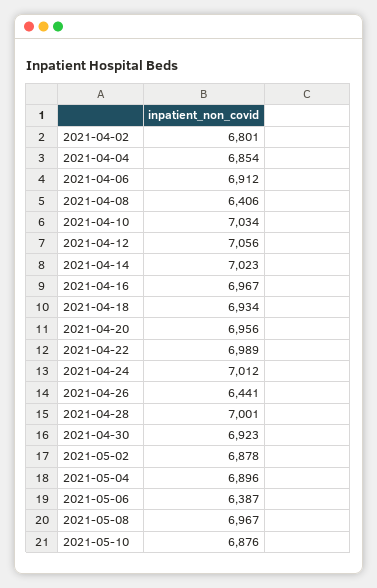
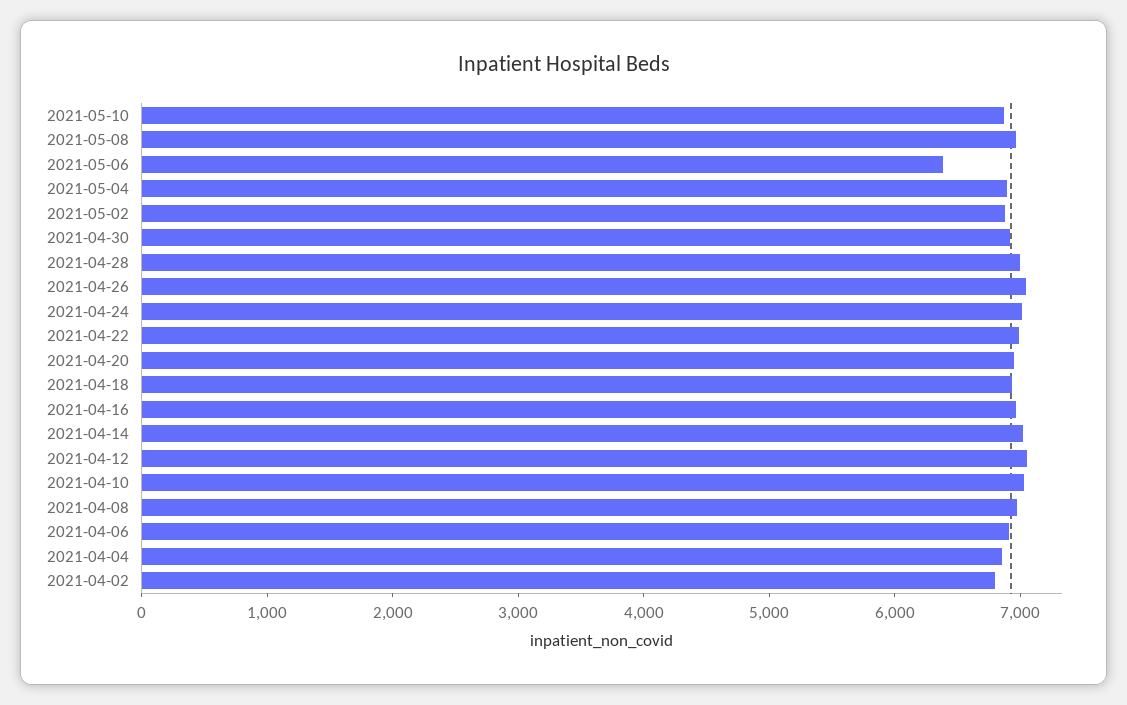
2021-04-08: 6406 -> 7000
2021-04-26: 6441 -> 7000

